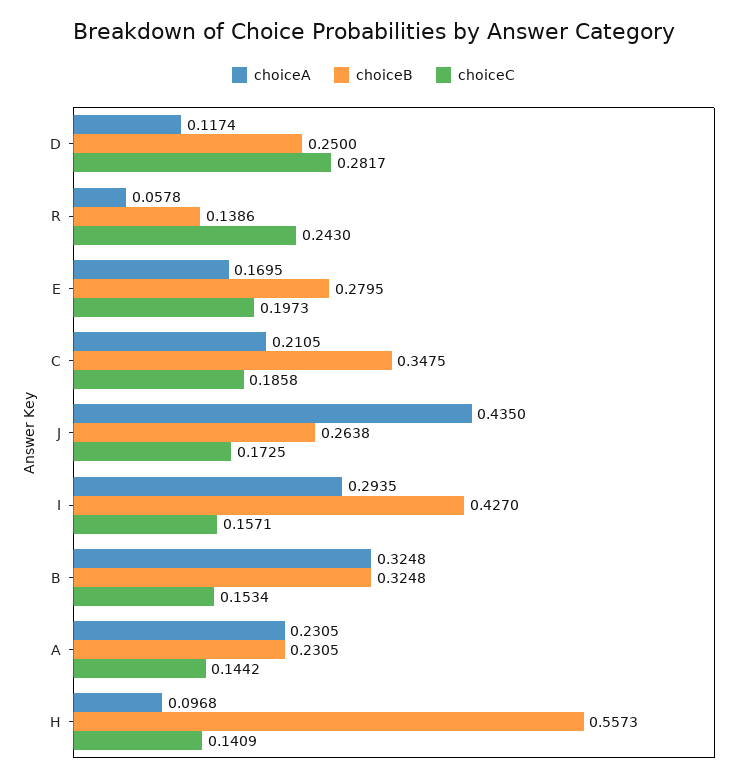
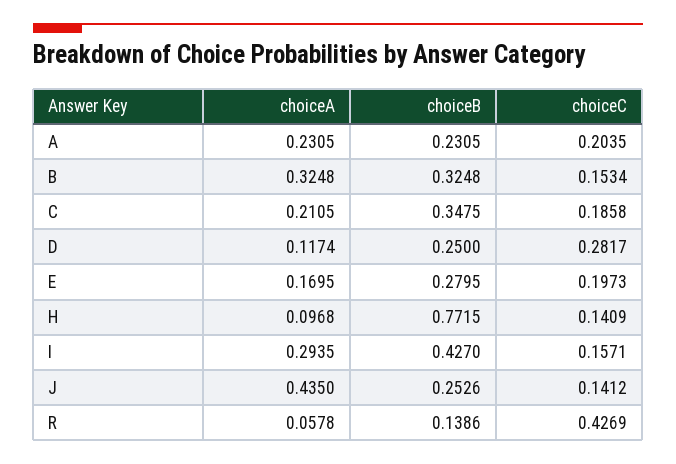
choiceC, R: 0.243 -> 0.4269
choiceB, J: 0.2638 -> 0.2526
choiceC, J: 0.1725 -> 0.1412
choiceC, A: 0.1442 -> 0.2035
choiceB, H: 0.5573 -> 0.7715

